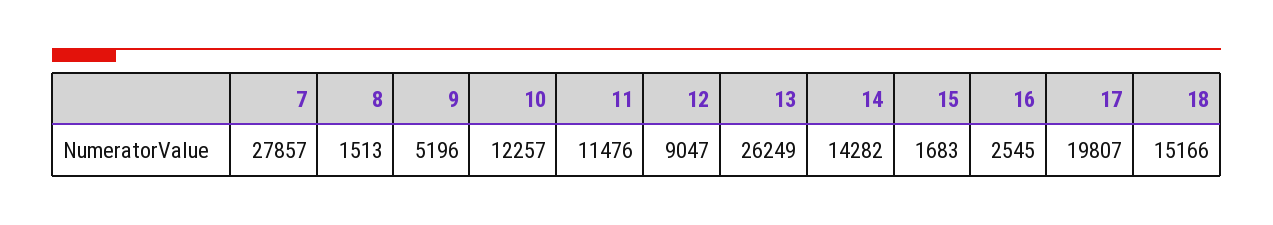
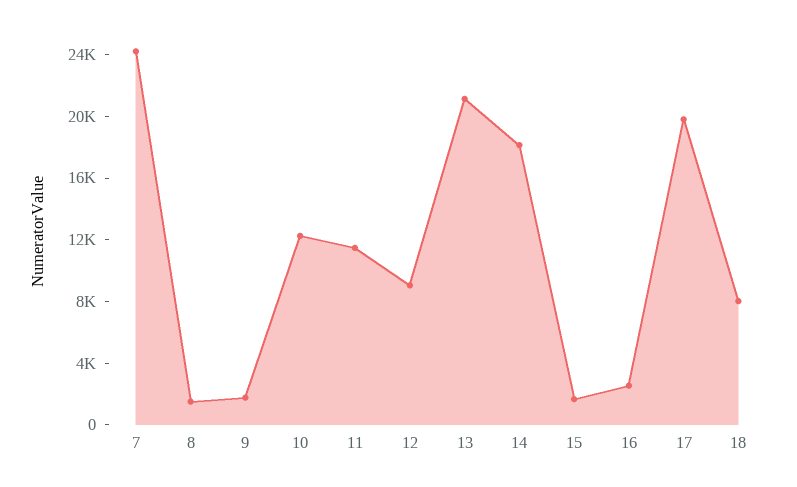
7: 27857 -> 24000
9: 5196 -> 2000
13: 26249 -> 21000
14: 14282 -> 18000
18: 15166 -> 8000

